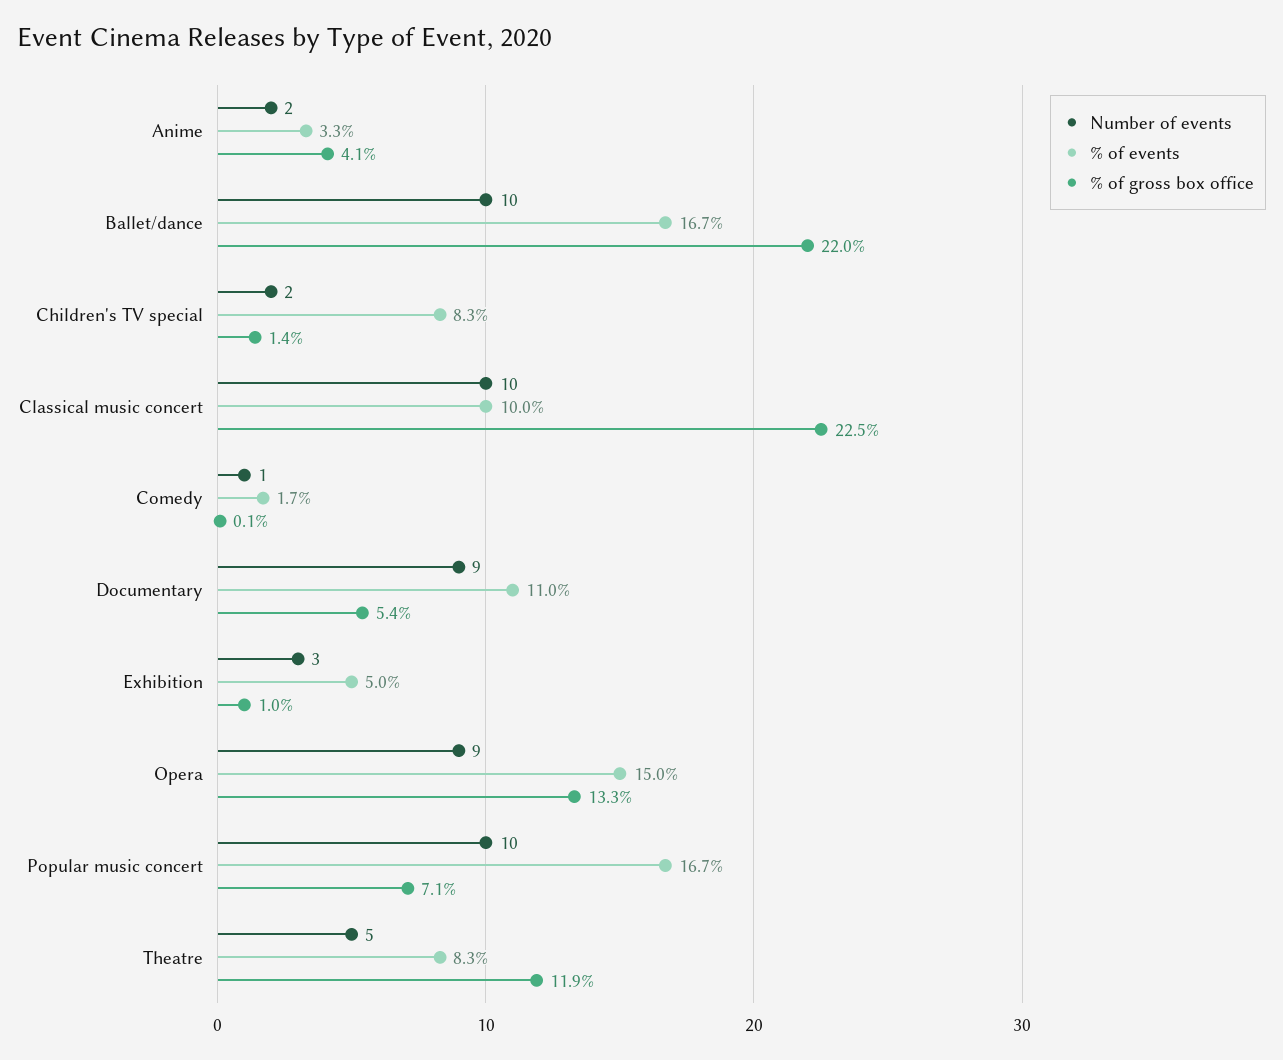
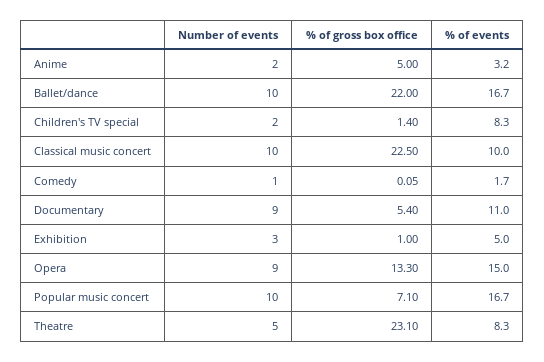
% of events, Anime: 3.3 -> 3.2
% of gross box office, Anime: 4.1 -> 5
% of gross box office, Theatre: 11.9 -> 23.1

